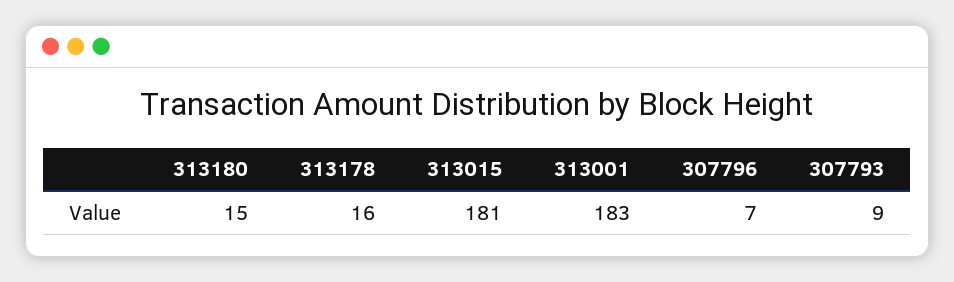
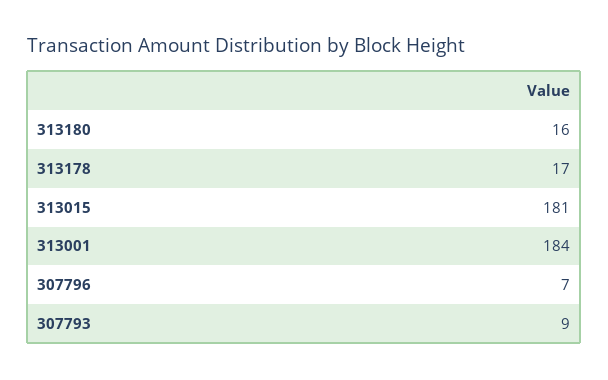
313180: 15 -> 16
313178: 16 -> 17
313001: 183 -> 184

